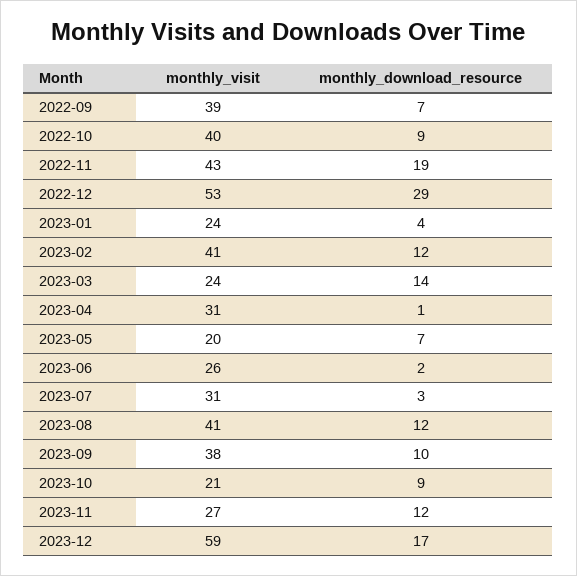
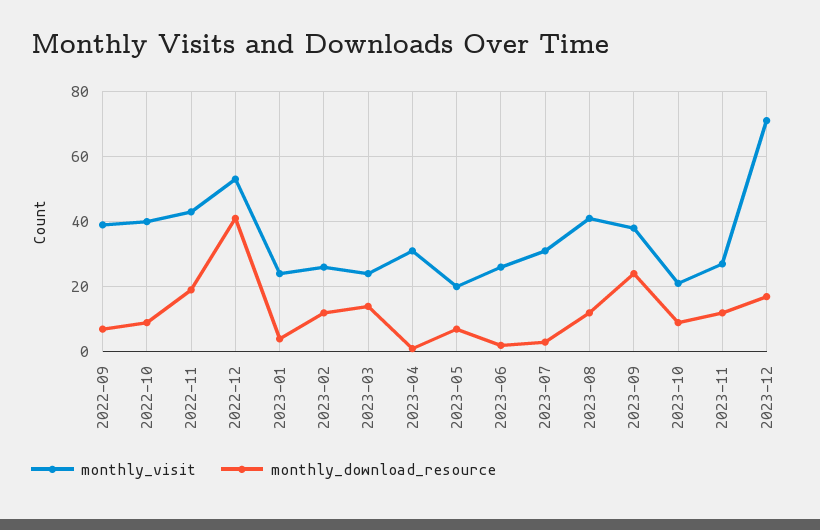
monthly_download_resource, 2022-12: 29 -> 40
monthly_visit, 2023-02: 41 -> 25
monthly_download_resource, 2023-09: 10 -> 25
monthly_visit, 2023-12: 59 -> 70

